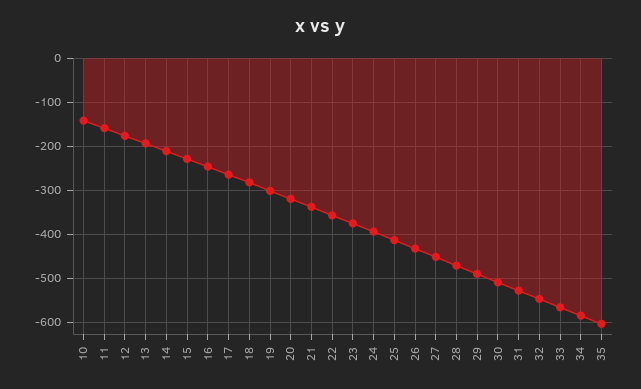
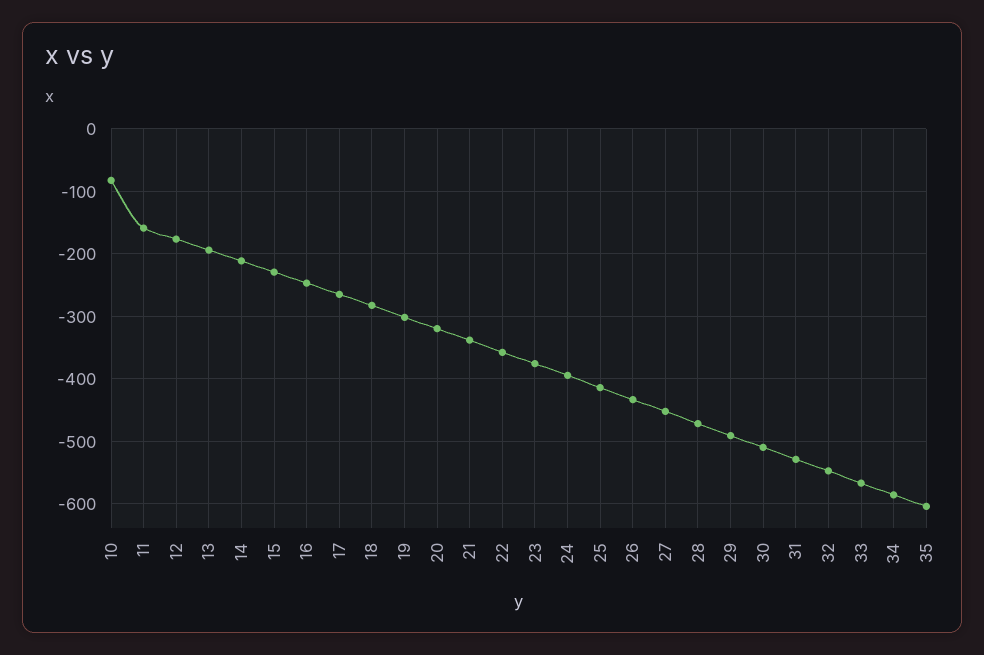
10: -140 -> -80

